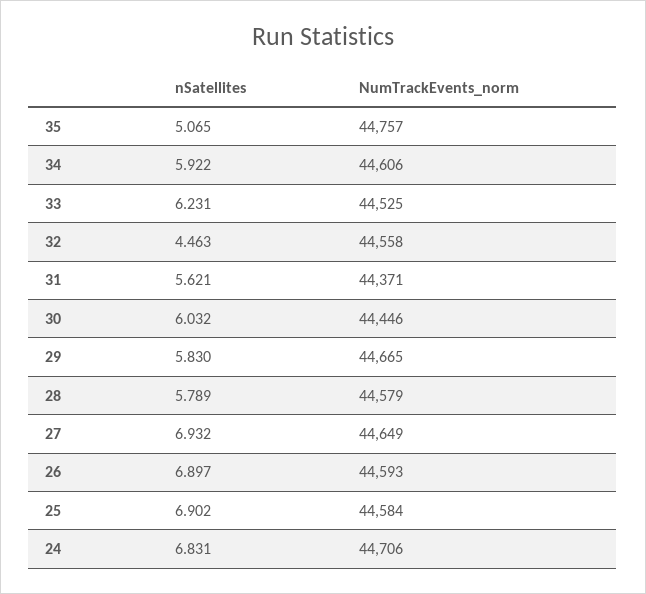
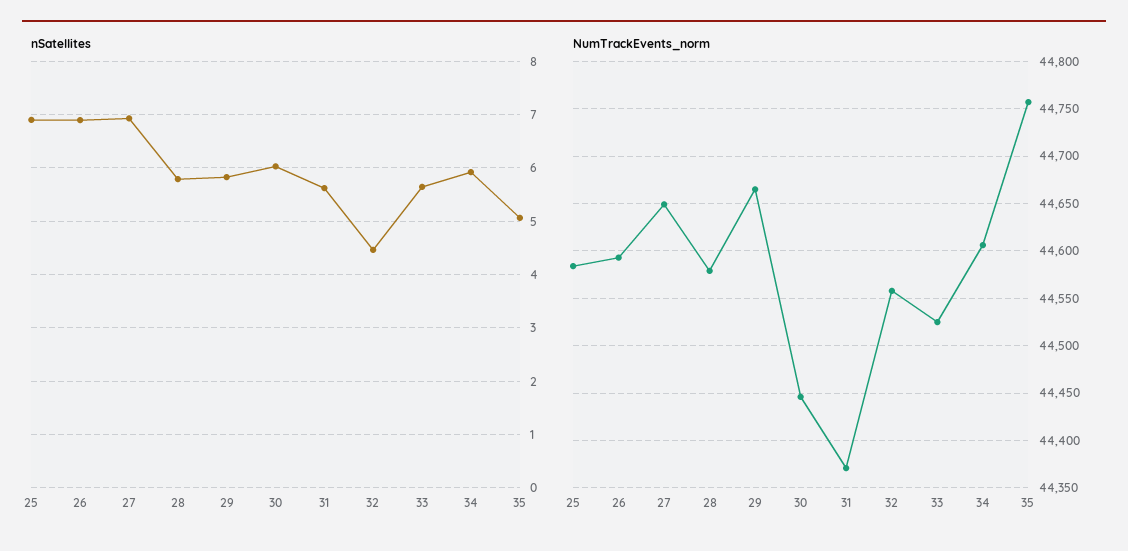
nSatellites, 33: 6.231 -> 5.6
nSatellites, 24: 6.831 -> none
NumTrackEvents_norm, 24: 44706 -> none

